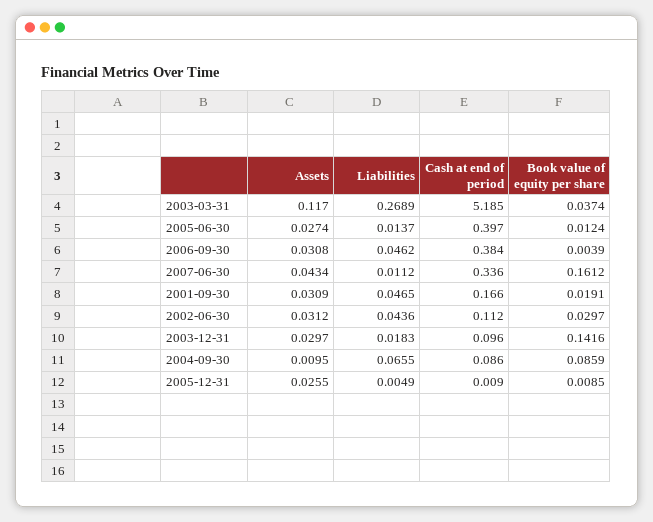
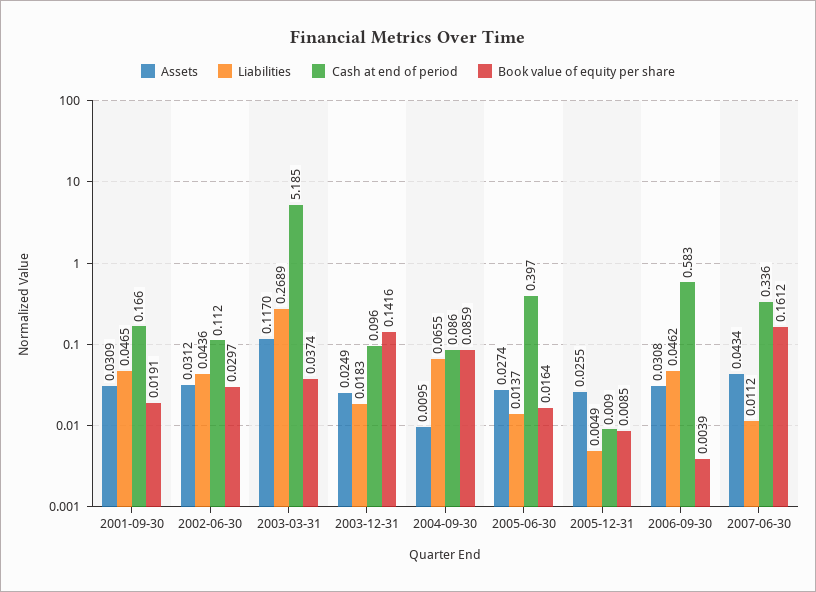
Book value of equity per share, 2005-06-30: 0.0124 -> 0.0164
Cash at end of period, 2006-09-30: 0.384 -> 0.583
Assets, 2003-12-31: 0.0297 -> 0.0249

